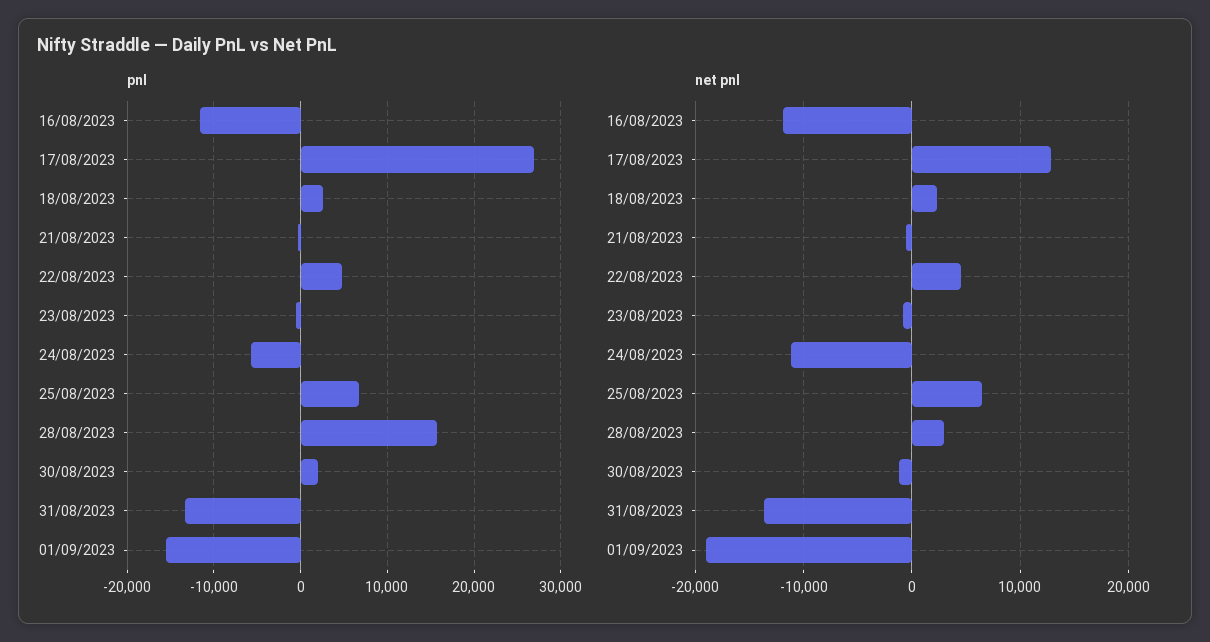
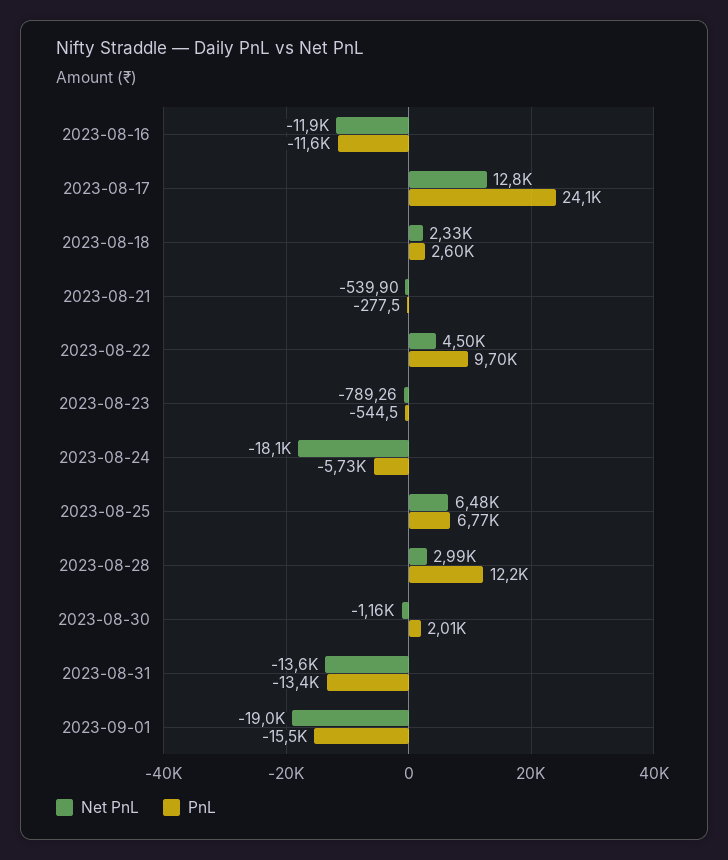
pnl, 17/08/2023: 27000 -> 24100
pnl, 22/08/2023: 5000 -> 9700
pnl, 28/08/2023: 16000 -> 12200
net pnl, 24/08/2023: -11000 -> -18100

